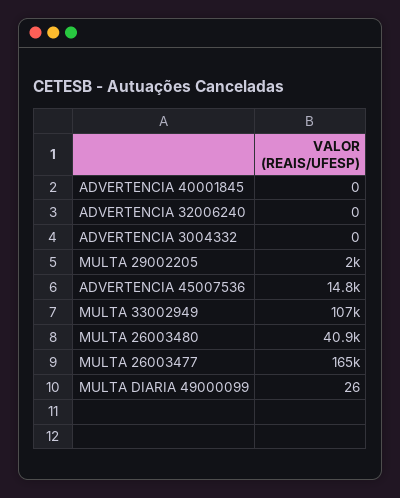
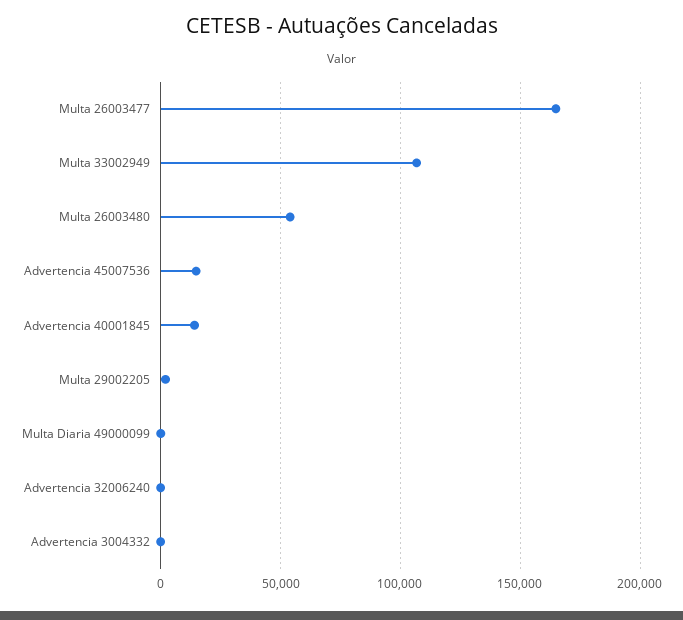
ADVERTENCIA 40001845: 0 -> 15000
MULTA 26003480: 40900 -> 55000

